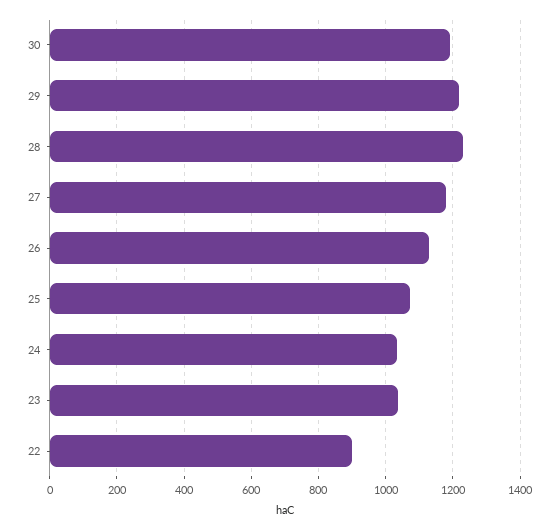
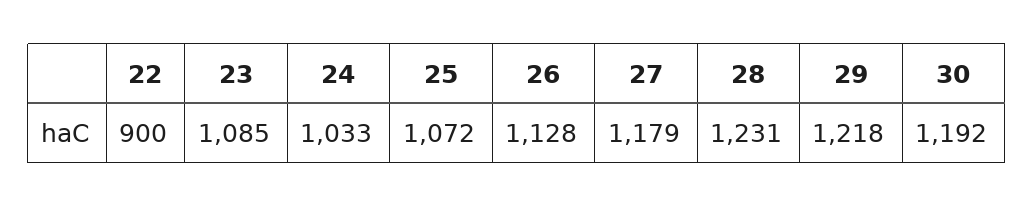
23: 1040 -> 1085

